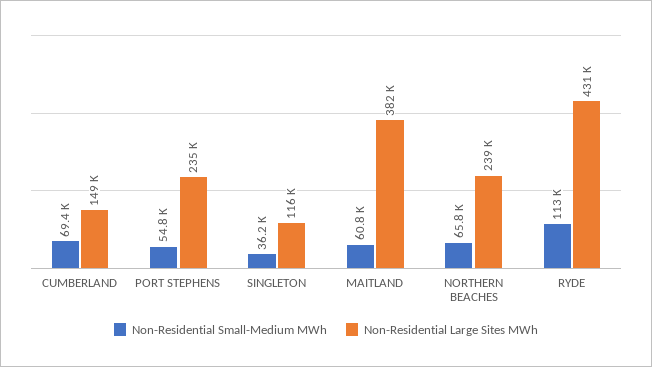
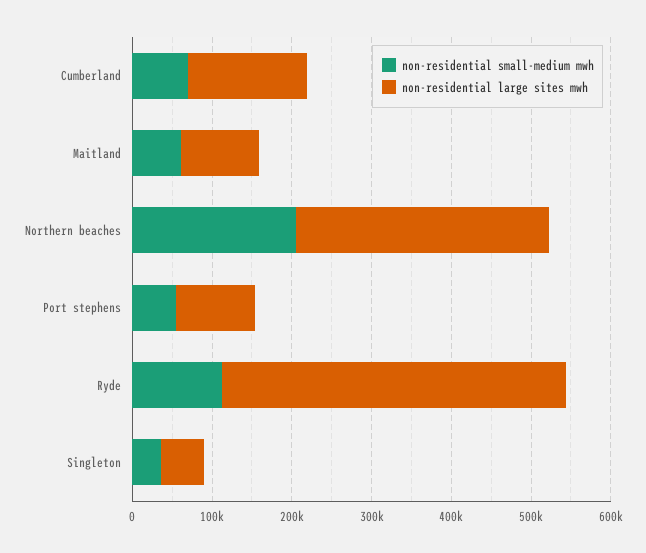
Non-Residential Large Sites MWh, PORT STEPHENS: 235000 -> 100000
Non-Residential Large Sites MWh, SINGLETON: 116000 -> 60000
Non-Residential Large Sites MWh, MAITLAND: 382000 -> 100000
Non-Residential Small-Medium MWh, NORTHERN BEACHES: 65800 -> 200000
Non-Residential Large Sites MWh, NORTHERN BEACHES: 239000 -> 320000

